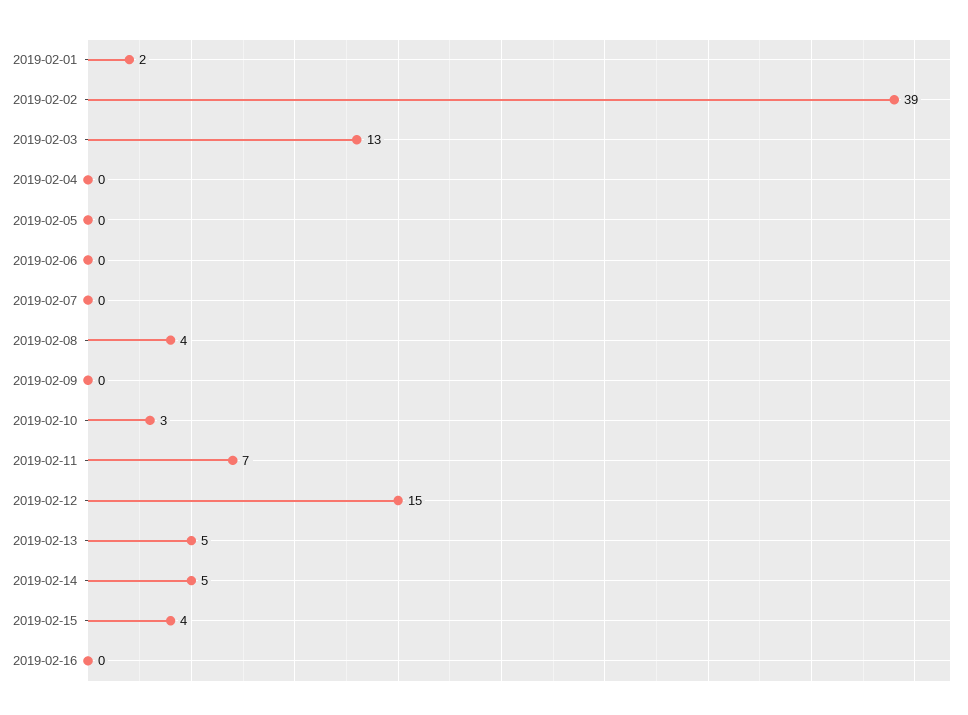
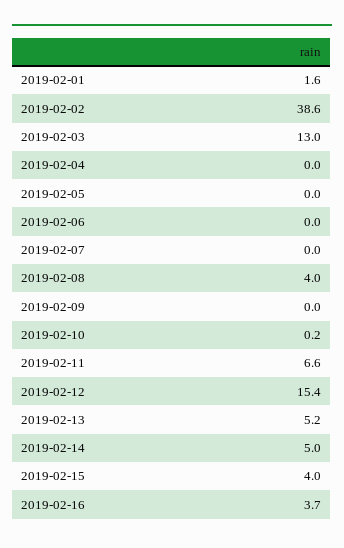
2019-02-10: 3 -> 0.2
2019-02-16: 0 -> 3.7

